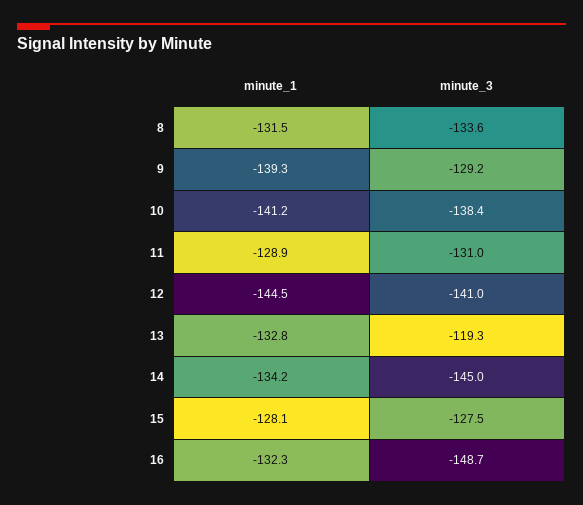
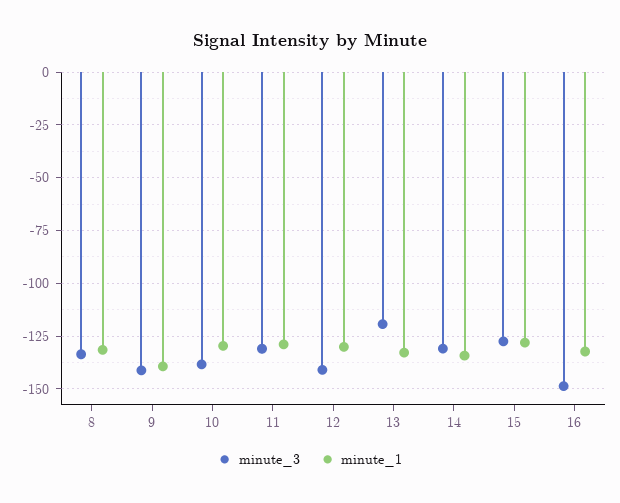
minute_3, 9: -129.2 -> -140
minute_1, 10: -141.2 -> -130
minute_1, 12: -144.5 -> -130
minute_3, 14: -145 -> -130

